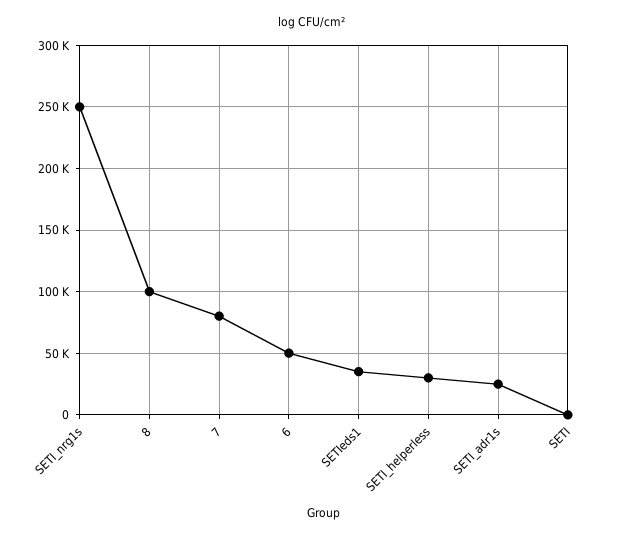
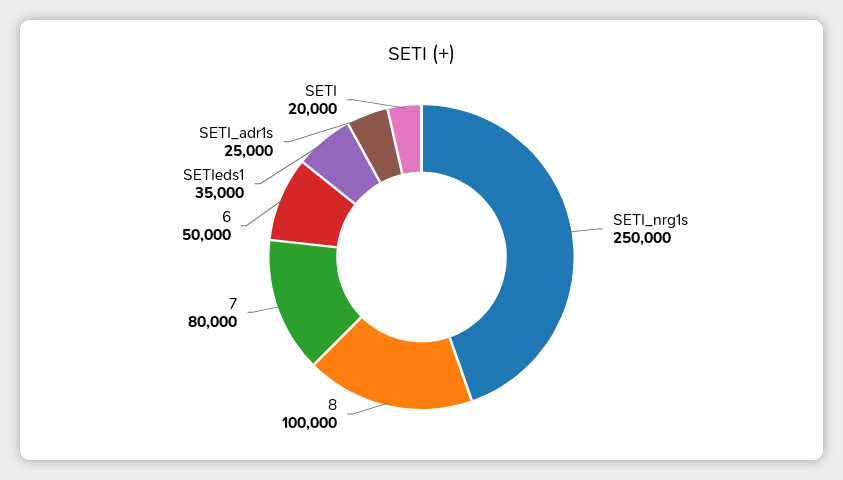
SETI_helperless: 30000 -> none
SETI: 0 -> 20000

